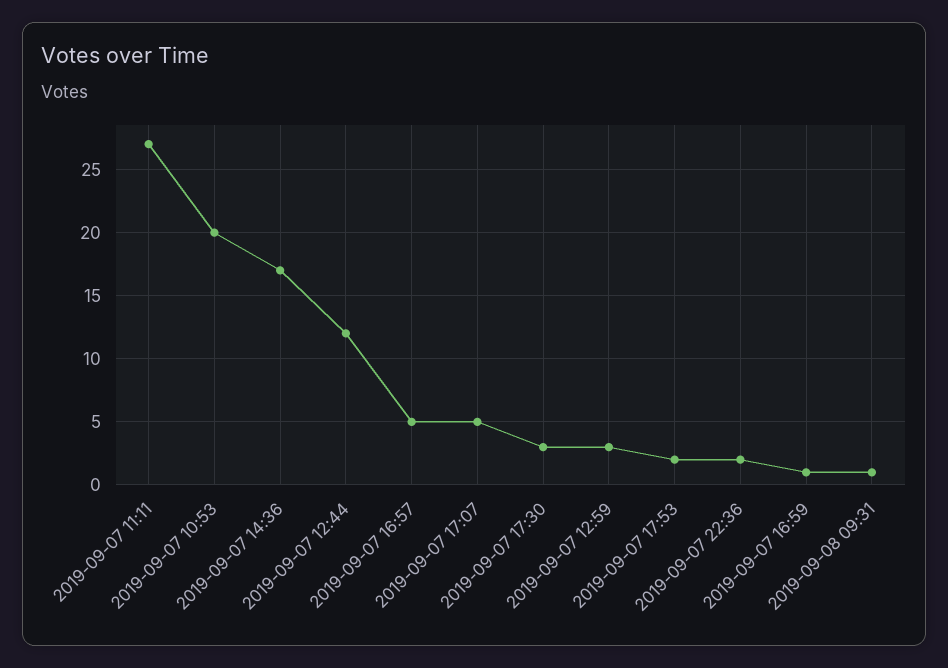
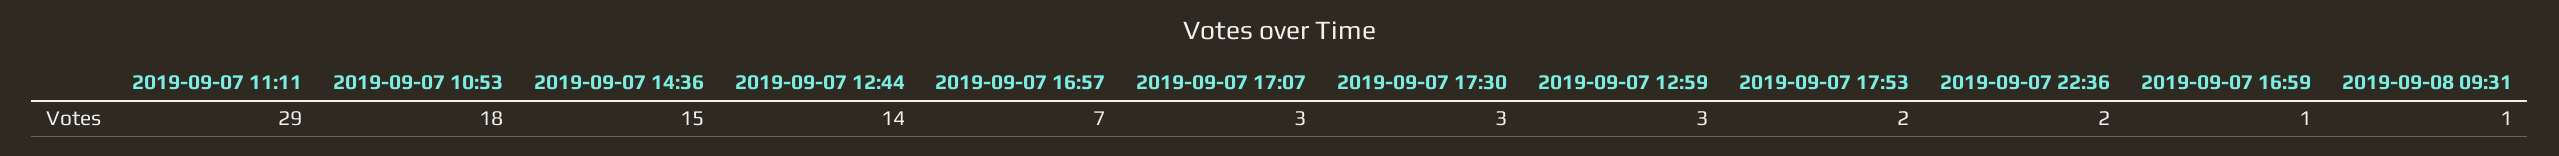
2019-09-07 11:11: 27 -> 29
2019-09-07 10:53: 20 -> 18
2019-09-07 14:36: 17 -> 15
2019-09-07 12:44: 12 -> 14
2019-09-07 16:57: 5 -> 7
2019-09-07 17:07: 5 -> 3

